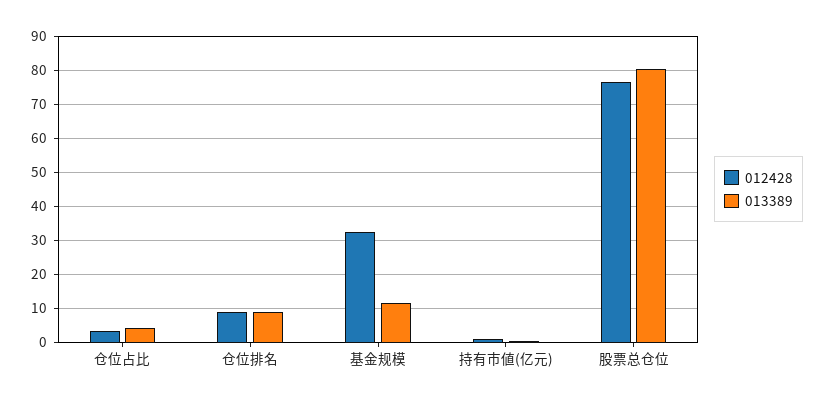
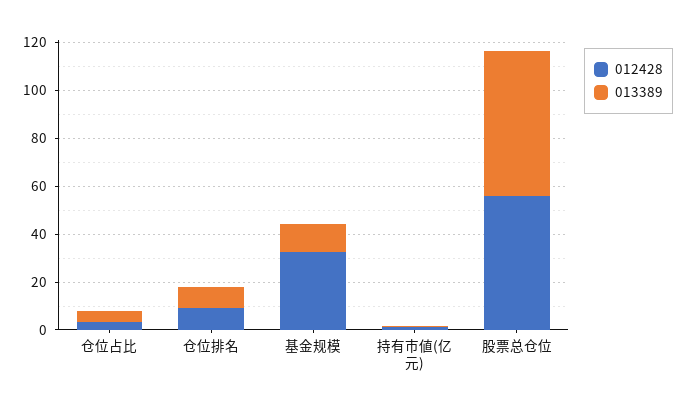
012428, 股票总仓位: 76 -> 55
013389, 股票总仓位: 80 -> 60

